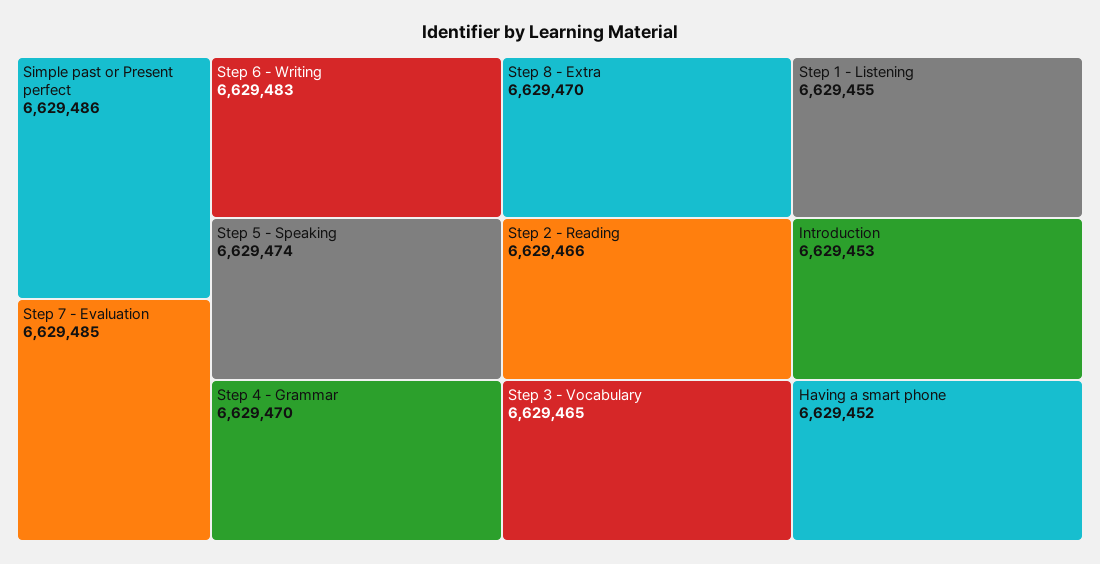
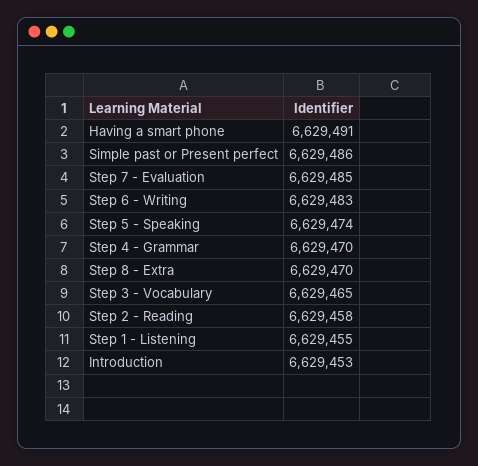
Step 2 - Reading: 6629466 -> 6629458
Having a smart phone: 6629452 -> 6629491

